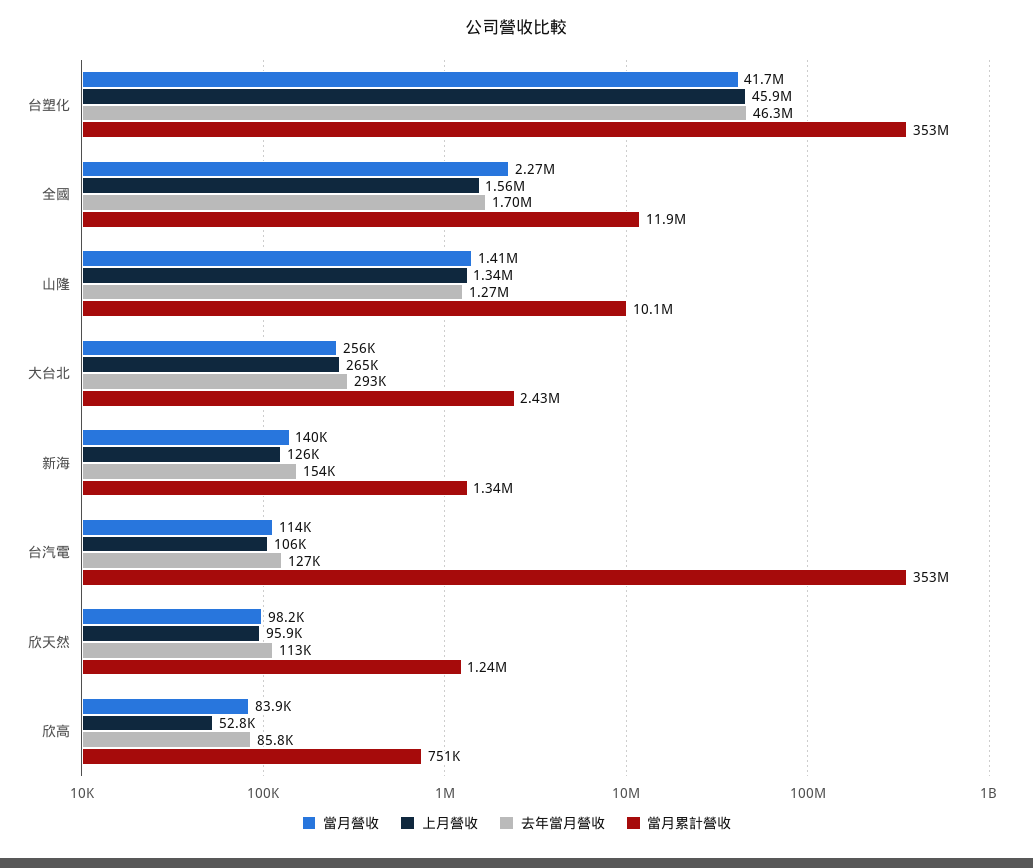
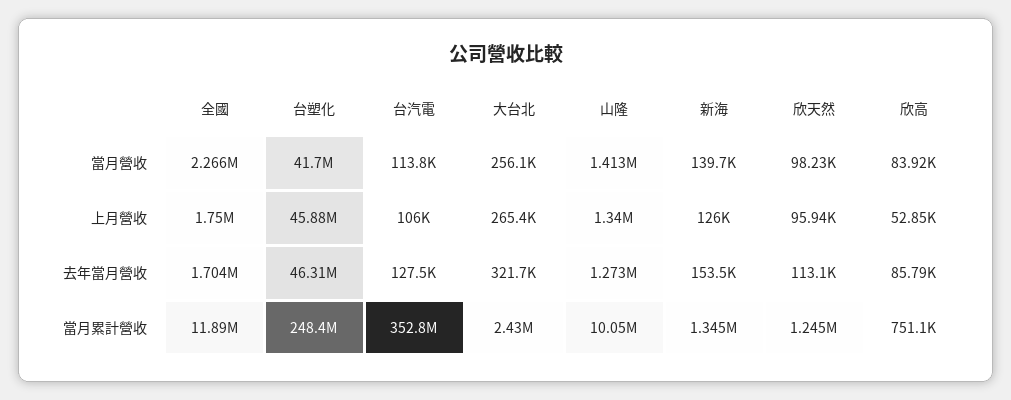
當月累計營收, 台塑化: 353000000 -> 248400000
上月營收, 全國: 1560000 -> 1750000
去年當月營收, 大台北: 293000 -> 321700

